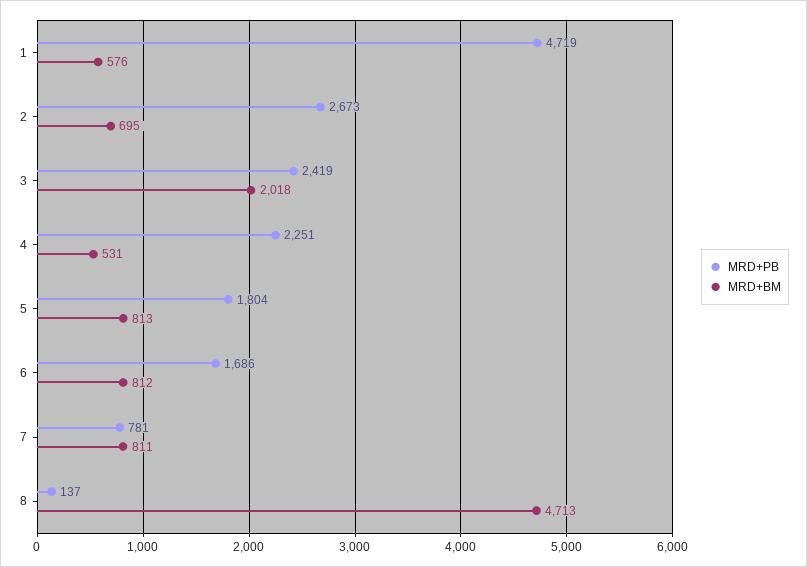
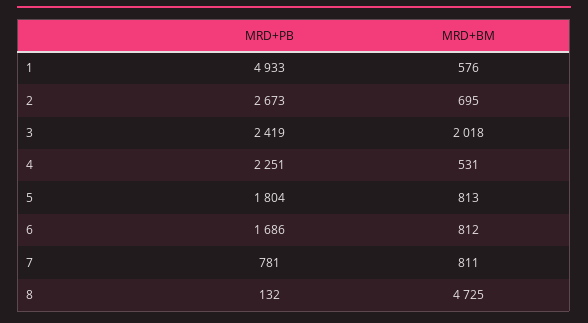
MRD+PB, 1: 4719 -> 4933
MRD+PB, 8: 137 -> 132
MRD+BM, 8: 4713 -> 4725

